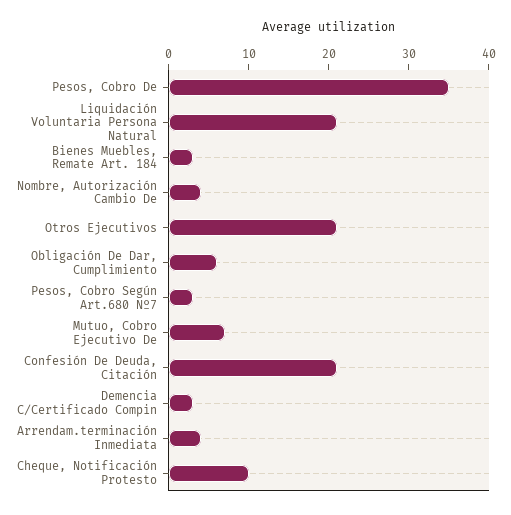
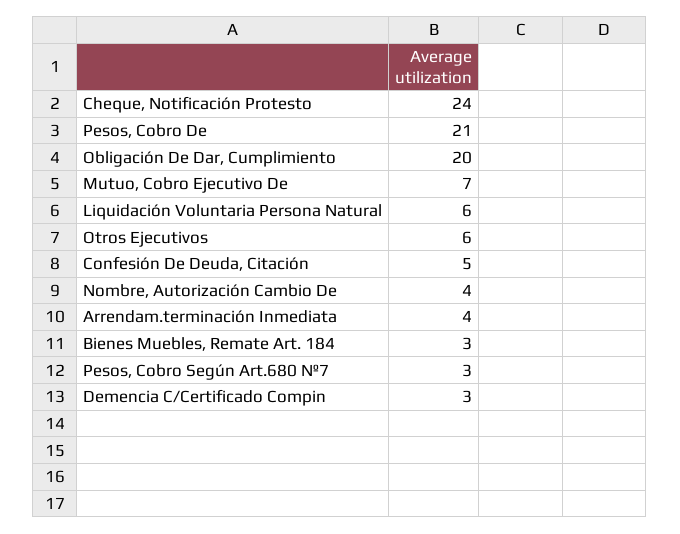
Pesos, Cobro De: 35 -> 21
Liquidación Voluntaria Persona Natural: 20 -> 6
Otros Ejecutivos: 20 -> 6
Obligación De Dar, Cumplimiento: 5 -> 20
Confesión De Deuda, Citación: 20 -> 5
Cheque, Notificación Protesto: 10 -> 24

